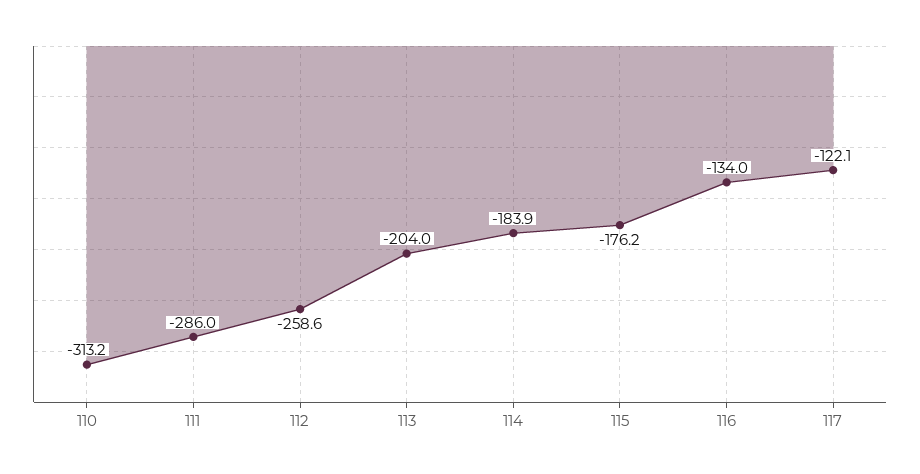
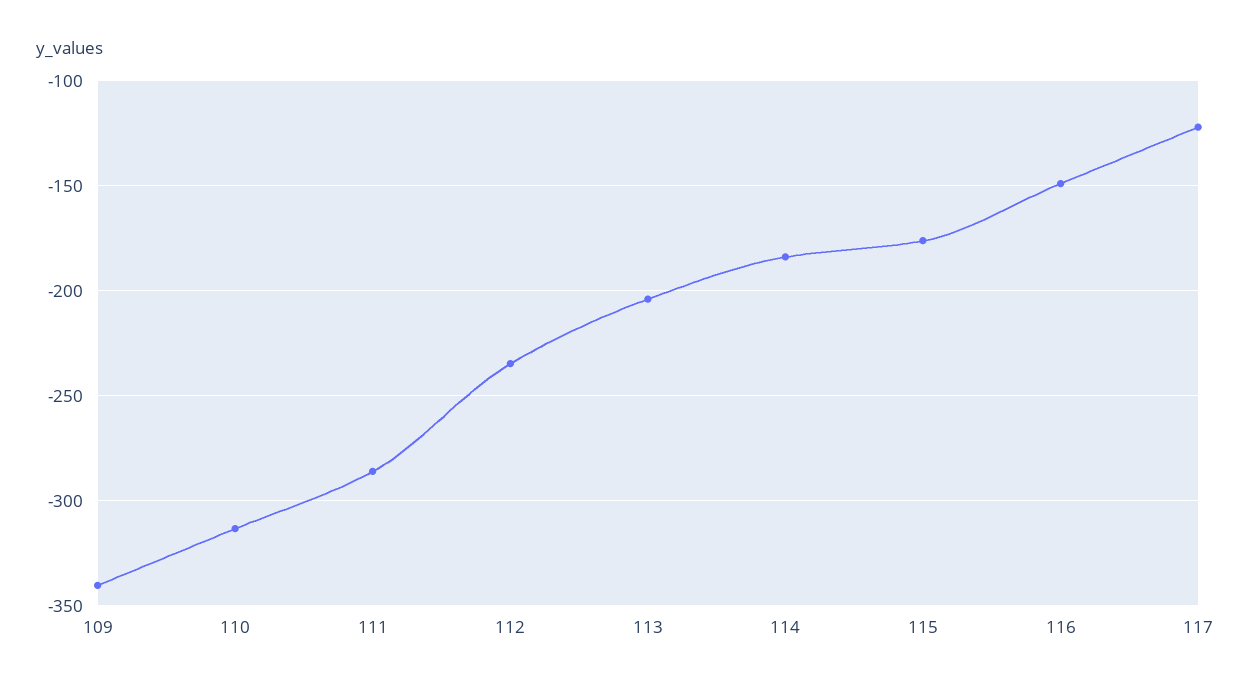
112: -258.6 -> -235
116: -134 -> -150
109: none -> -340

